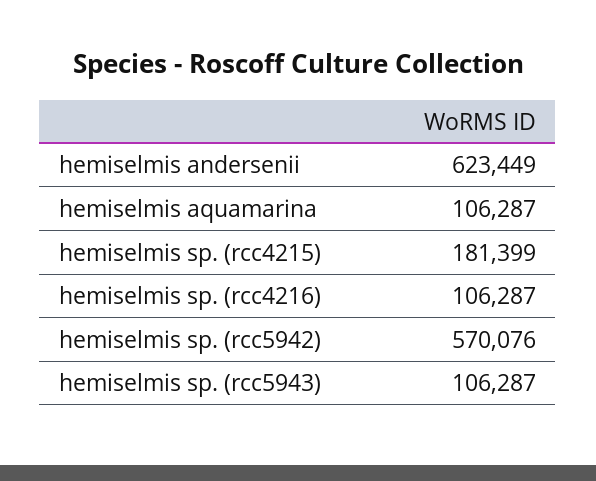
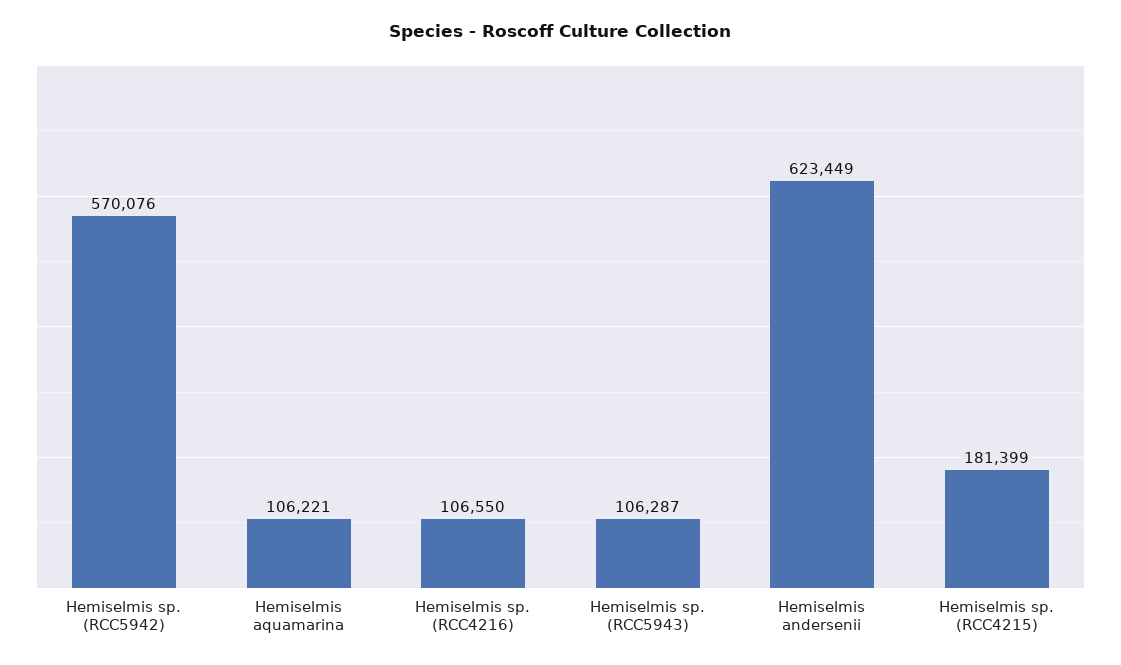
hemiselmis aquamarina: 106287 -> 106221
hemiselmis sp. (rcc4216): 106287 -> 106550

